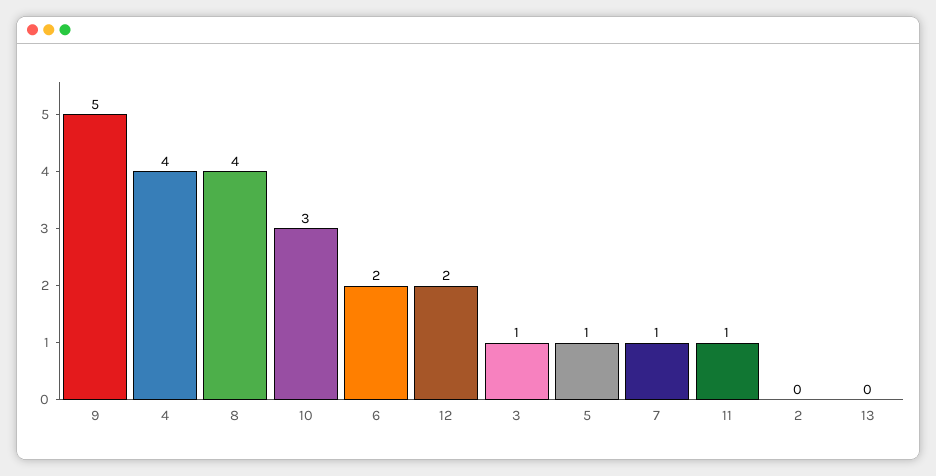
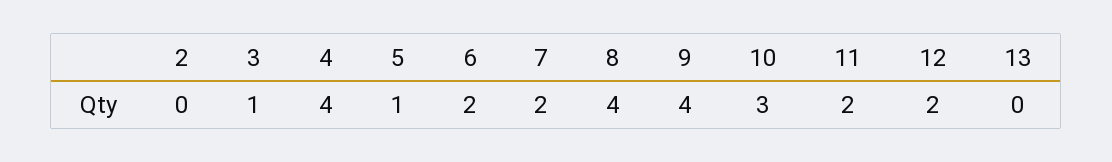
9: 5 -> 4
7: 1 -> 2
11: 1 -> 2

